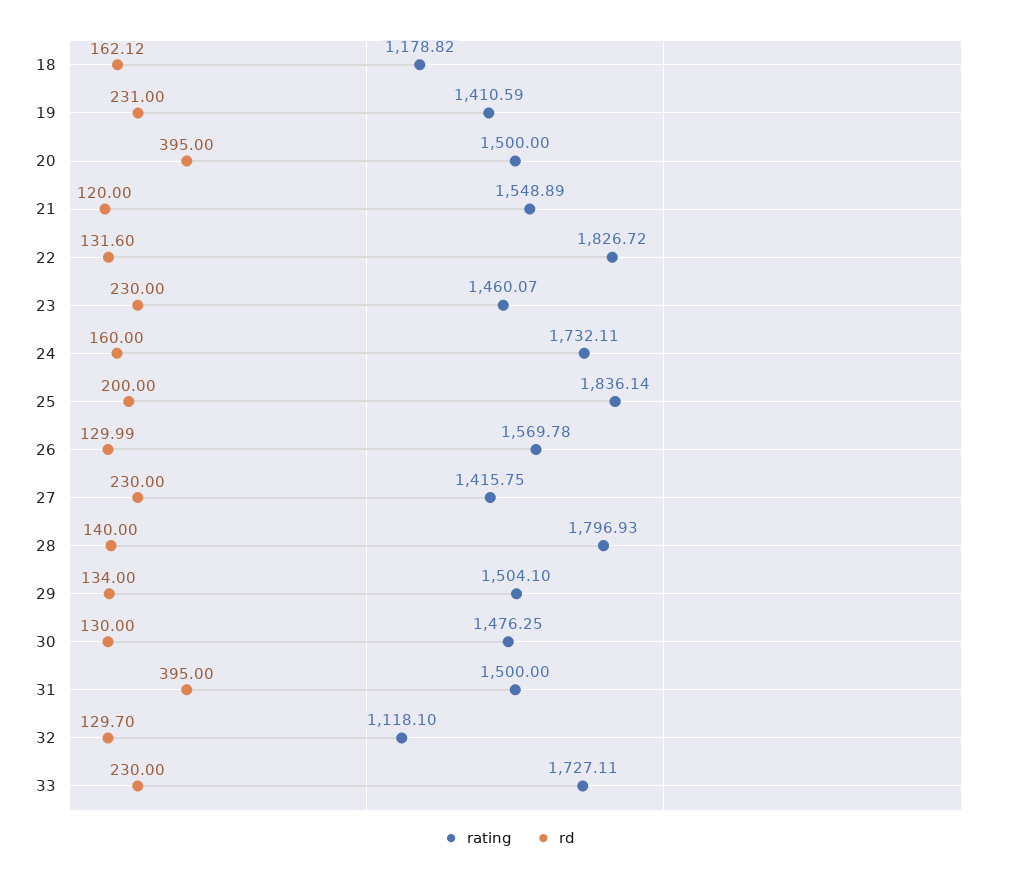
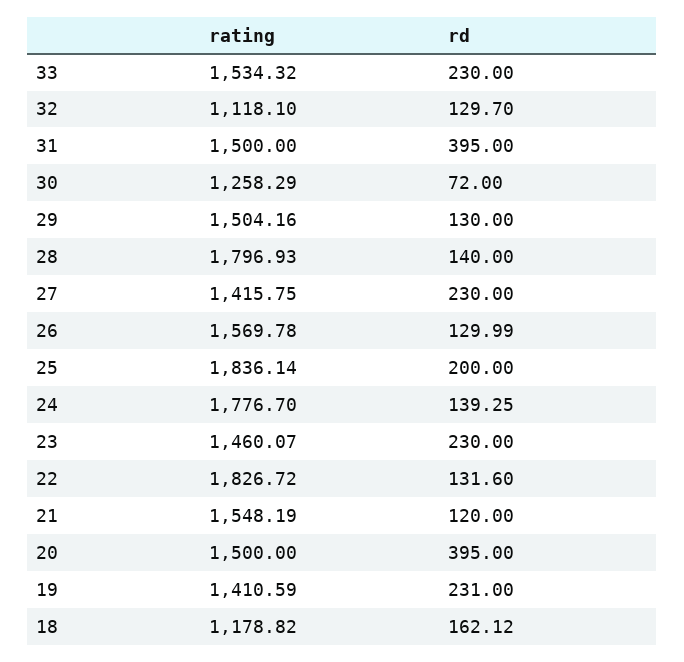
rating, 21: 1548.89 -> 1548.19
rating, 24: 1732.11 -> 1776.7
rd, 24: 160 -> 139.25
rating, 29: 1504.1 -> 1504.16
rd, 29: 134 -> 130
rating, 30: 1476.25 -> 1258.29
rd, 30: 130 -> 72
rating, 33: 1727.11 -> 1534.32

